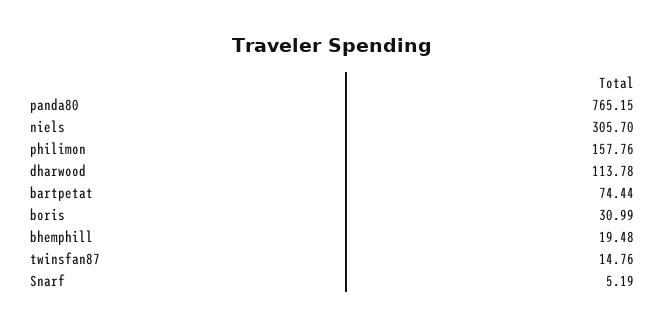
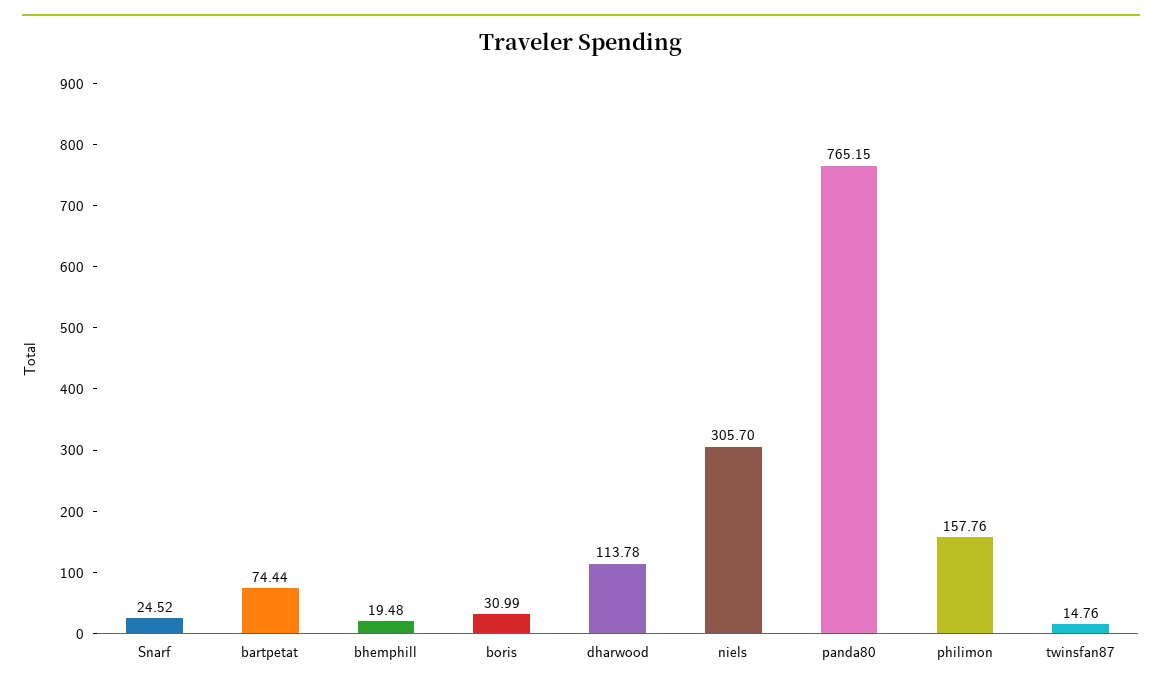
Snarf: 5.19 -> 24.52

